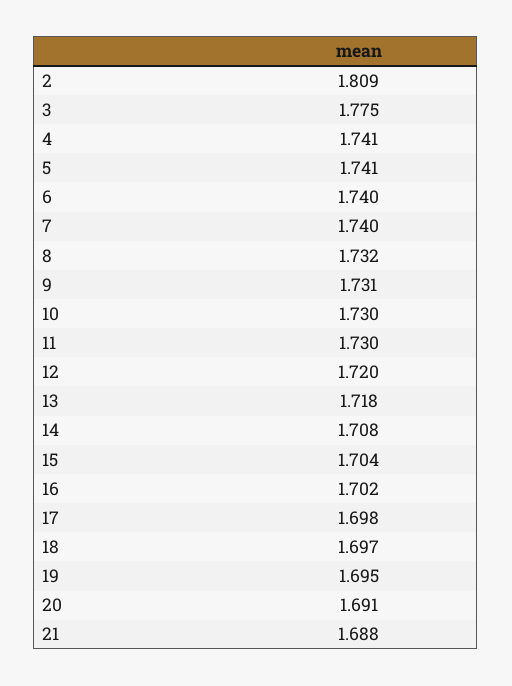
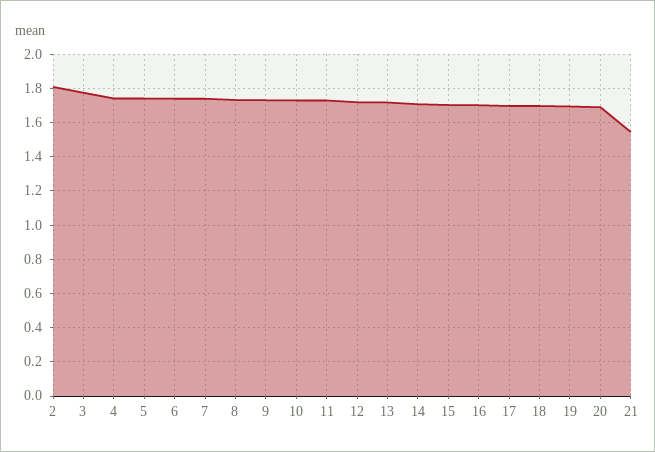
21: 1.688 -> 1.55

